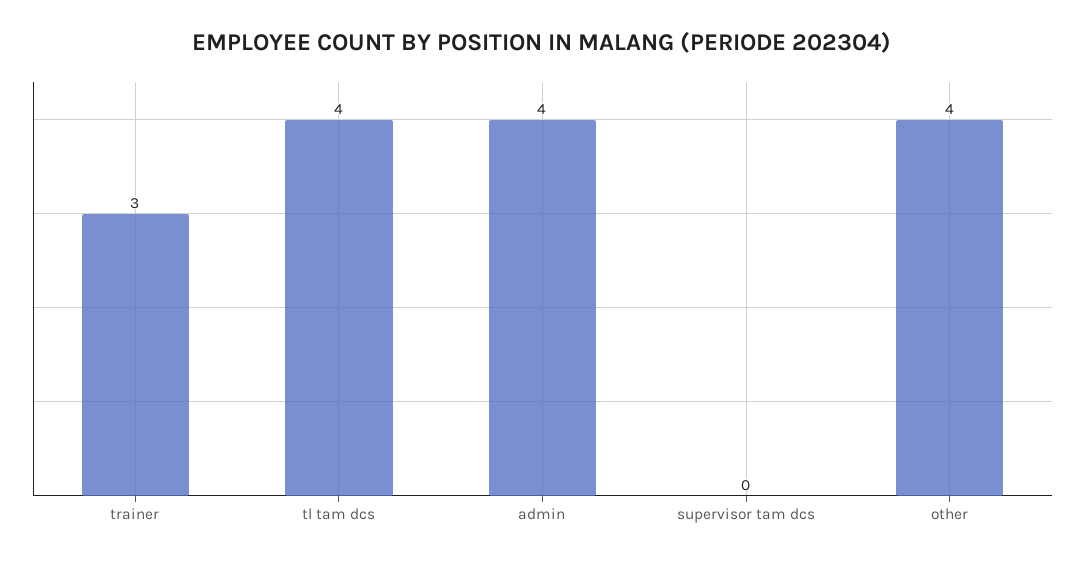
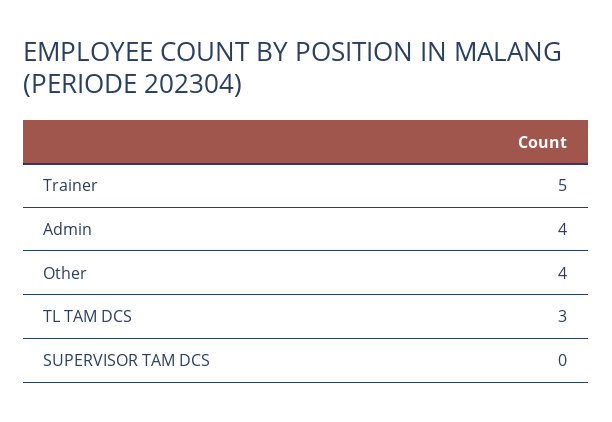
trainer: 3 -> 5
tl tam dcs: 4 -> 3

